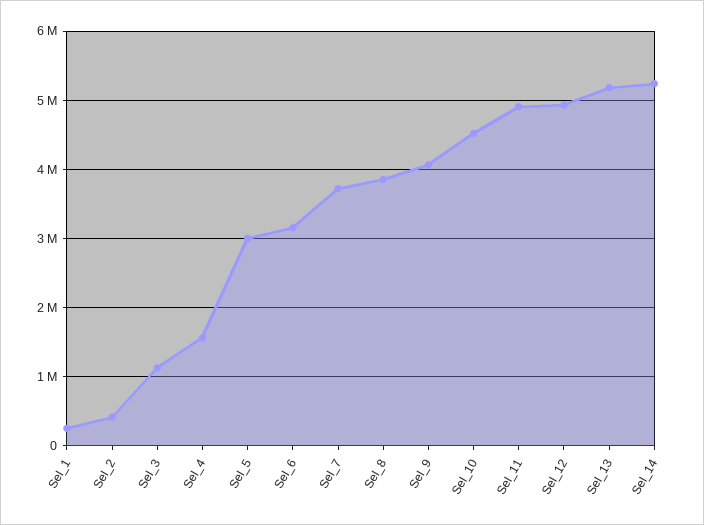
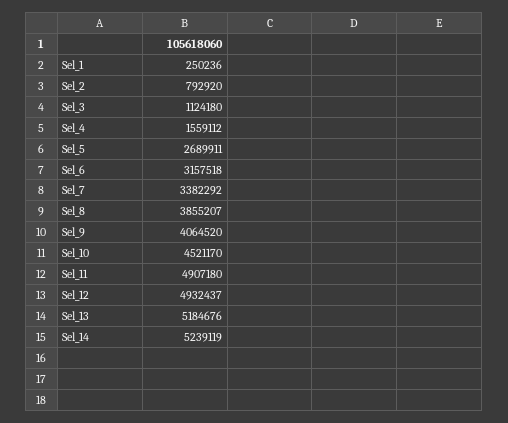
Sel_2: 400000 -> 792920
Sel_5: 3000000 -> 2689911
Sel_7: 3700000 -> 3382292

